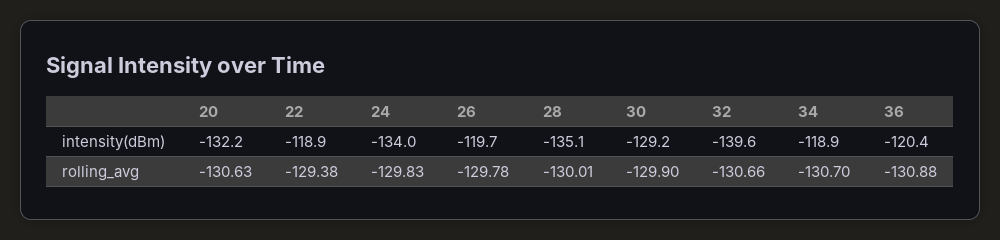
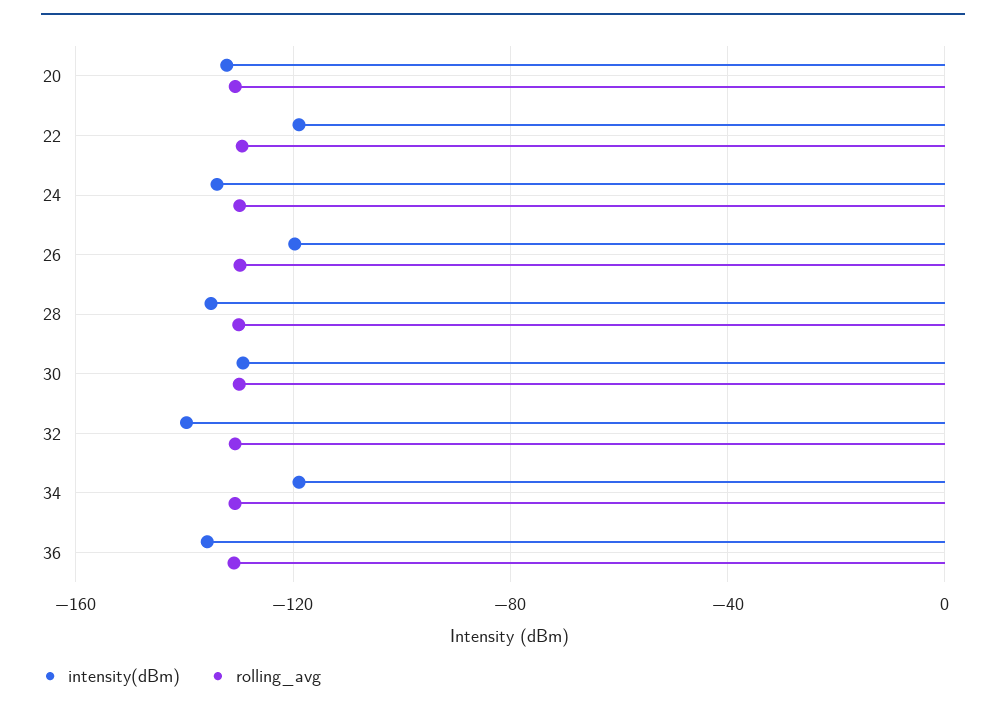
intensity(dBm), 36: -120.4 -> -135

